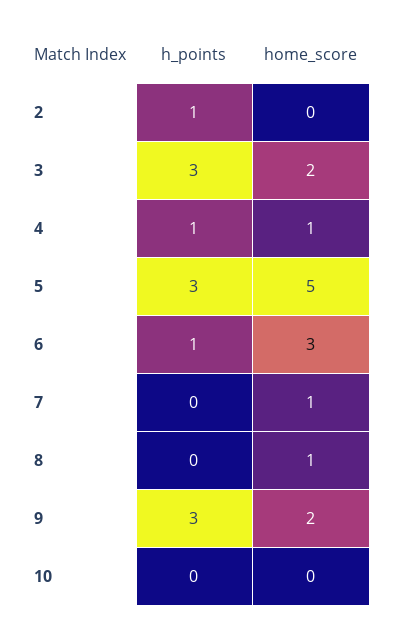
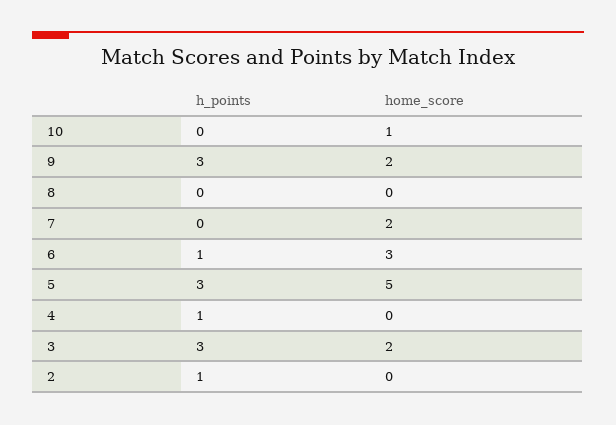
home_score, 4: 1 -> 0
home_score, 7: 1 -> 2
home_score, 8: 1 -> 0
home_score, 10: 0 -> 1

